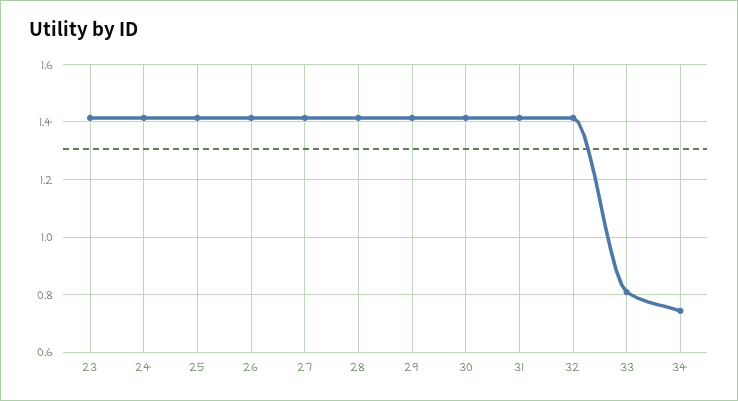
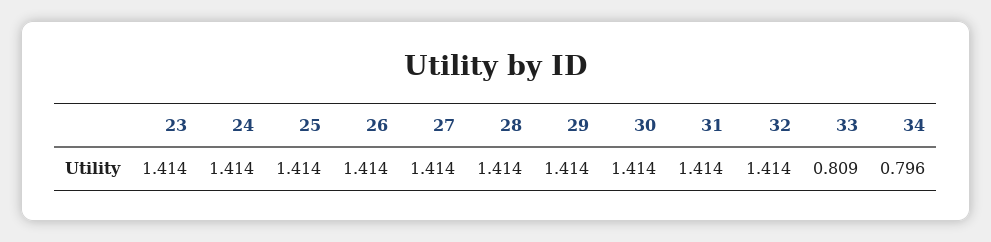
34: 0.75 -> 0.796

